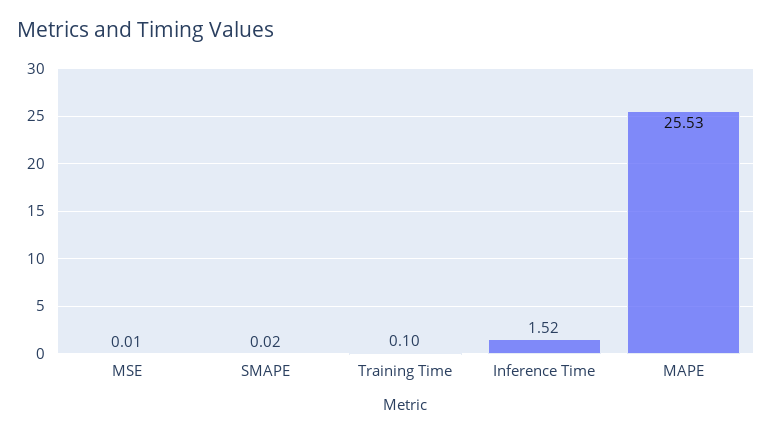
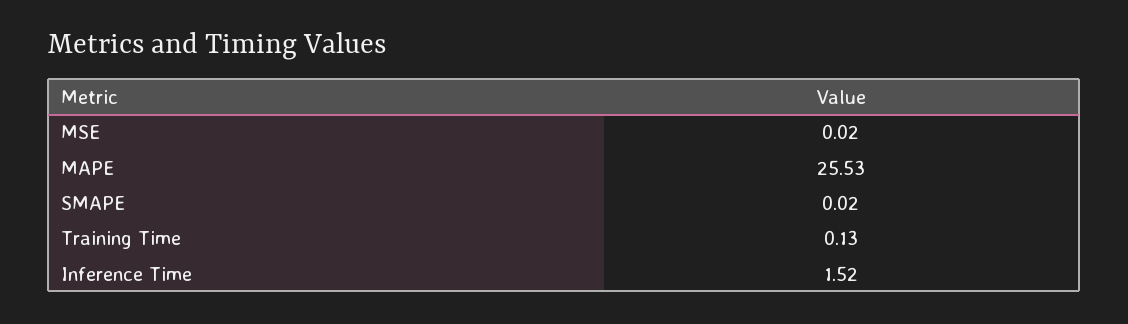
MSE: 0.01 -> 0.02
Training Time: 0.1 -> 0.13

